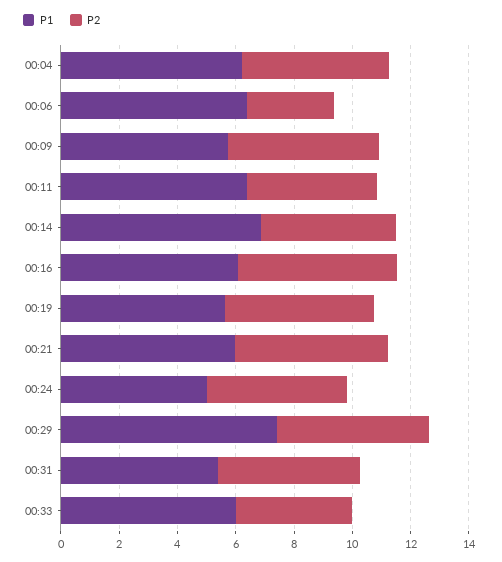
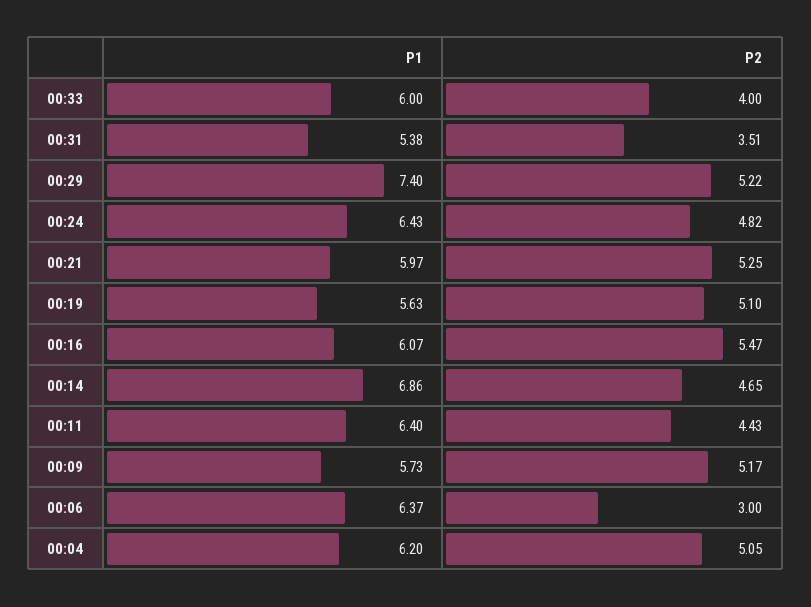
P1, 00:24: 5 -> 6.43
P2, 00:31: 5 -> 3.51

